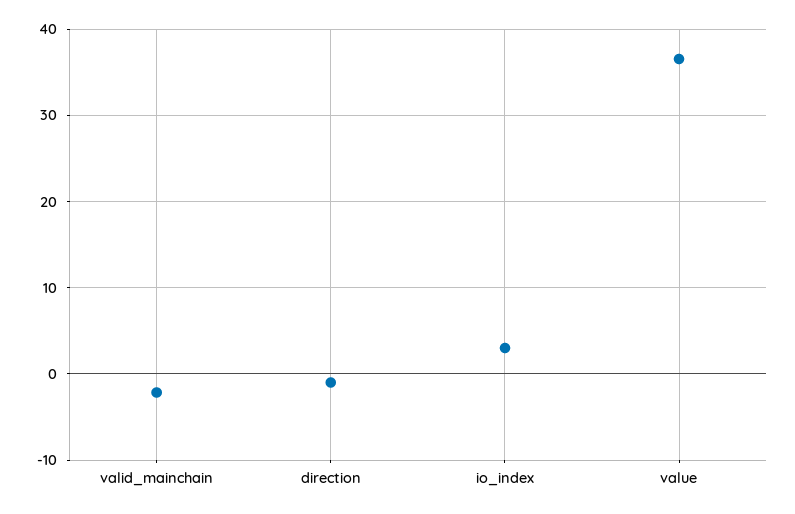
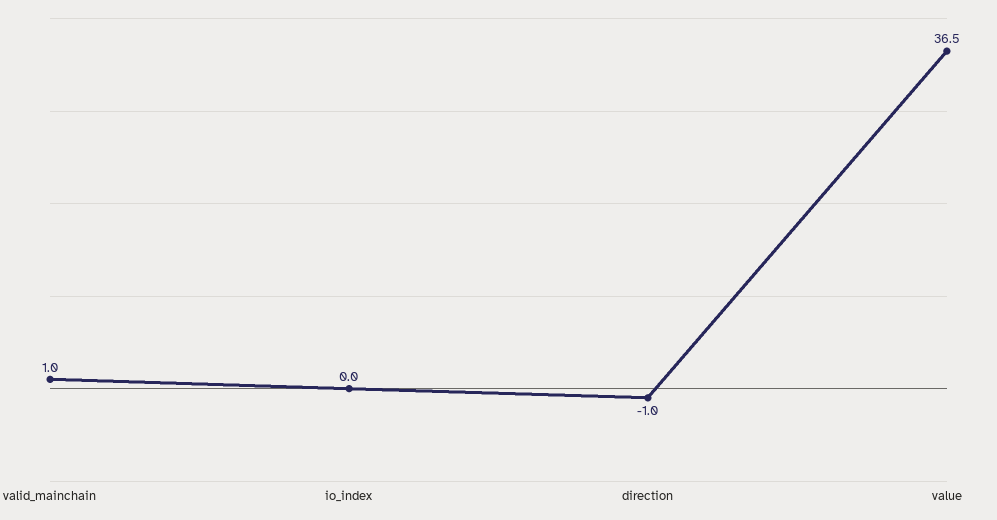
valid_mainchain: -2 -> 1
io_index: 3 -> 0

